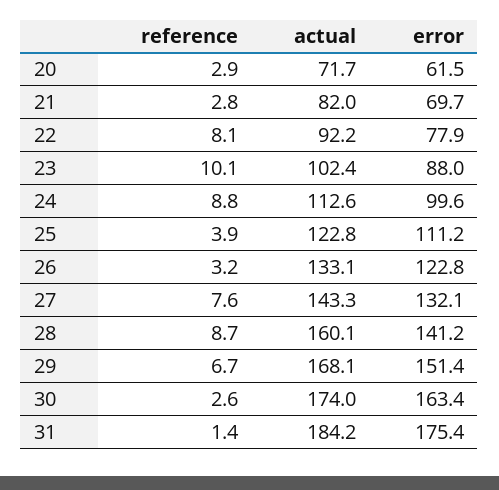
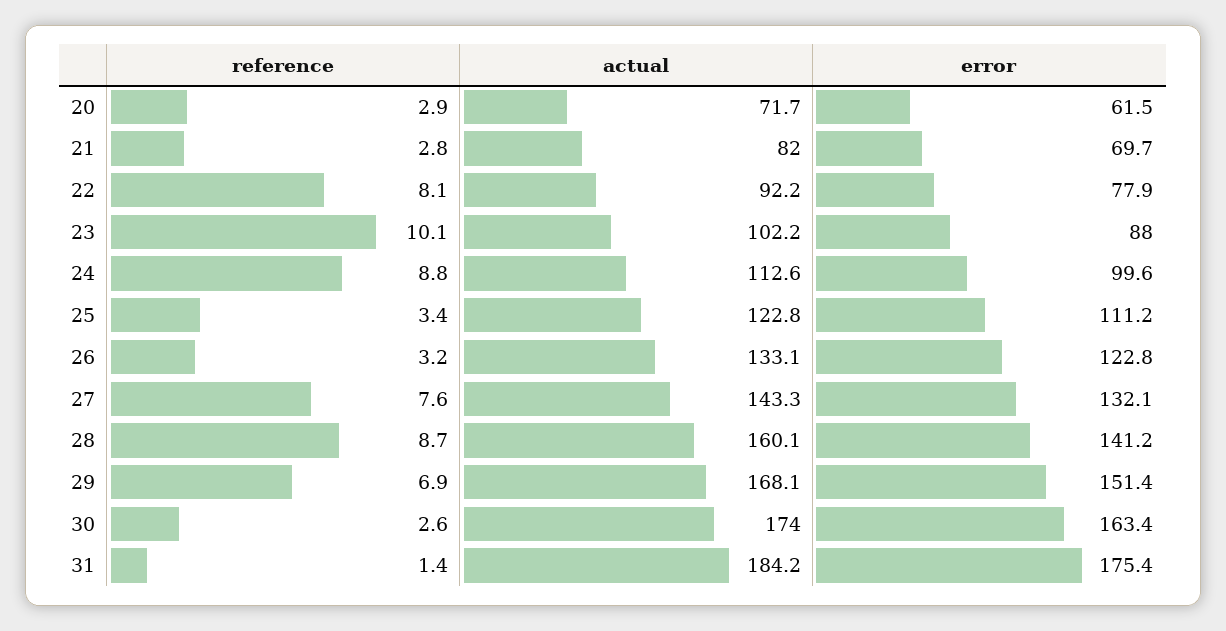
actual, 23: 102.4 -> 102.2
reference, 25: 3.9 -> 3.4
reference, 29: 6.7 -> 6.9

